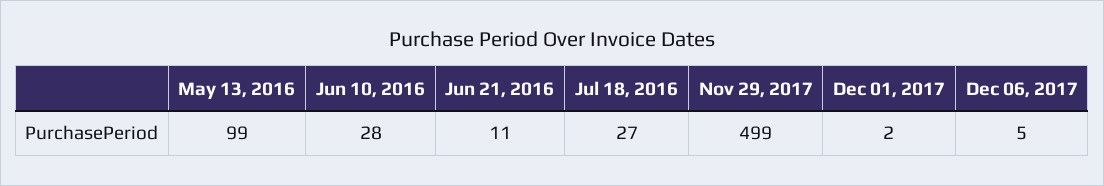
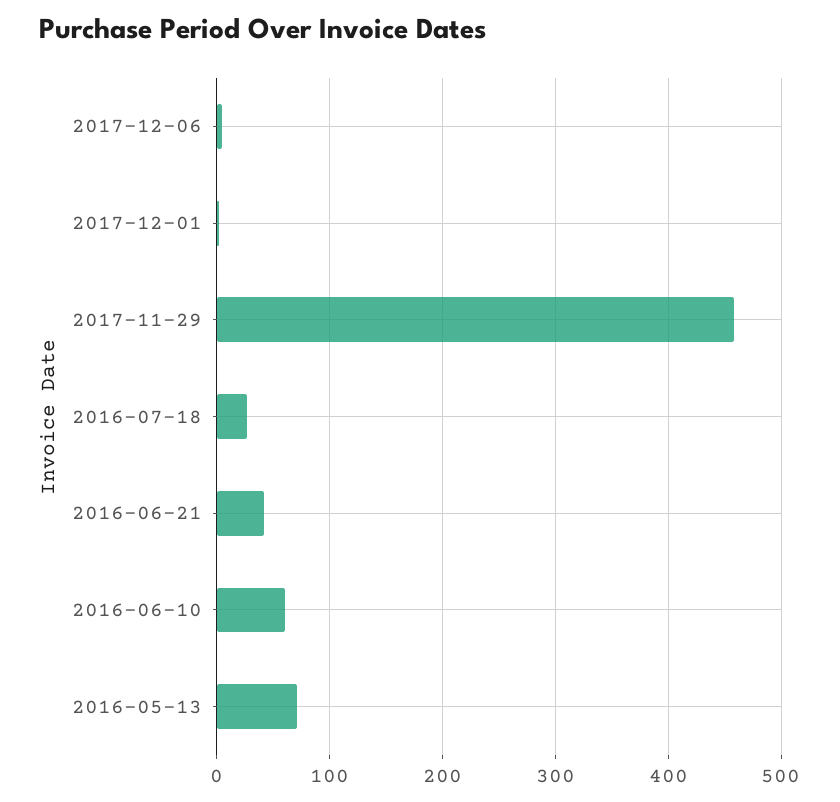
May 13, 2016: 99 -> 70
Jun 10, 2016: 28 -> 60
Jun 21, 2016: 11 -> 40
Nov 29, 2017: 499 -> 460

